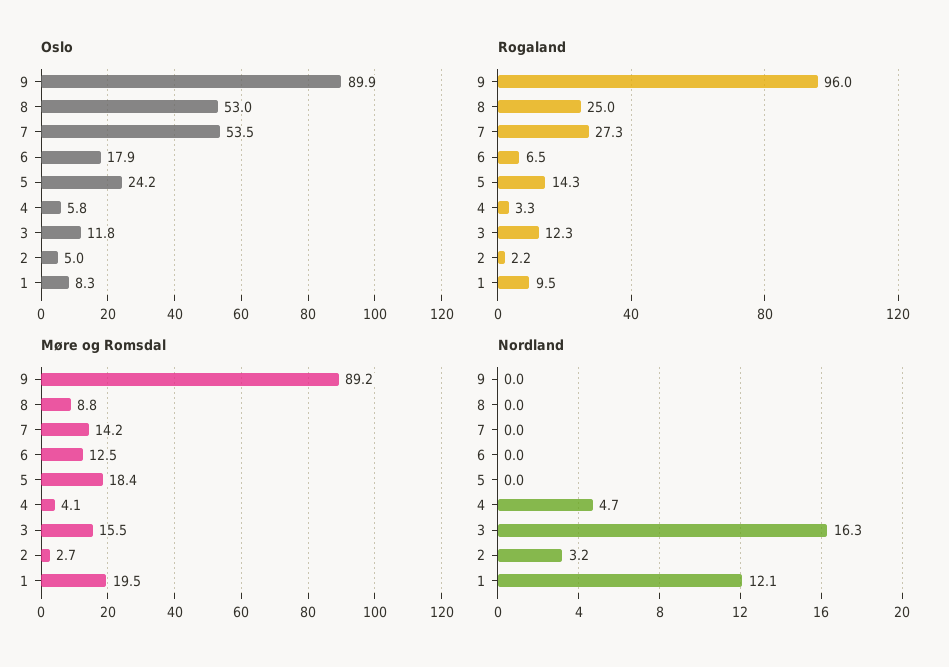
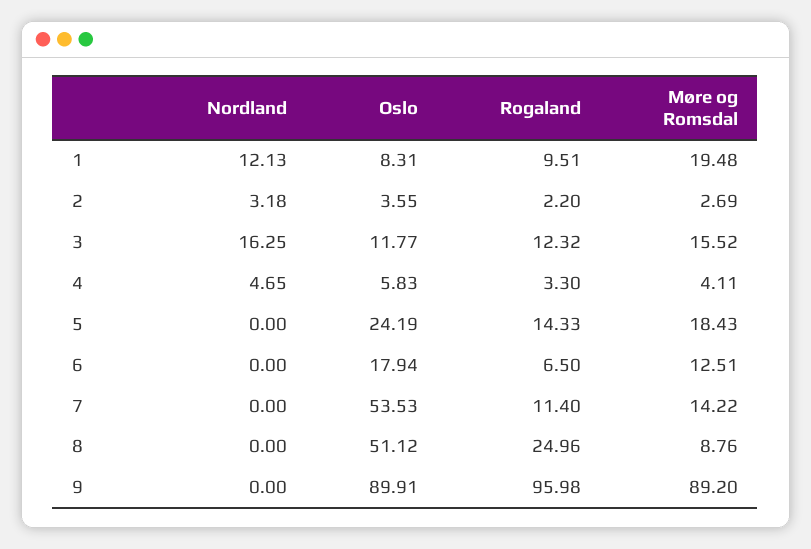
Oslo, 8: 53 -> 51.12
Oslo, 2: 5 -> 3.55
Rogaland, 7: 27.3 -> 11.4

